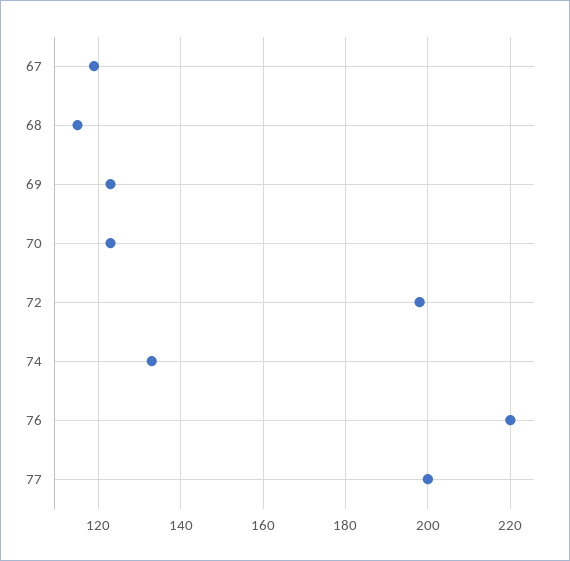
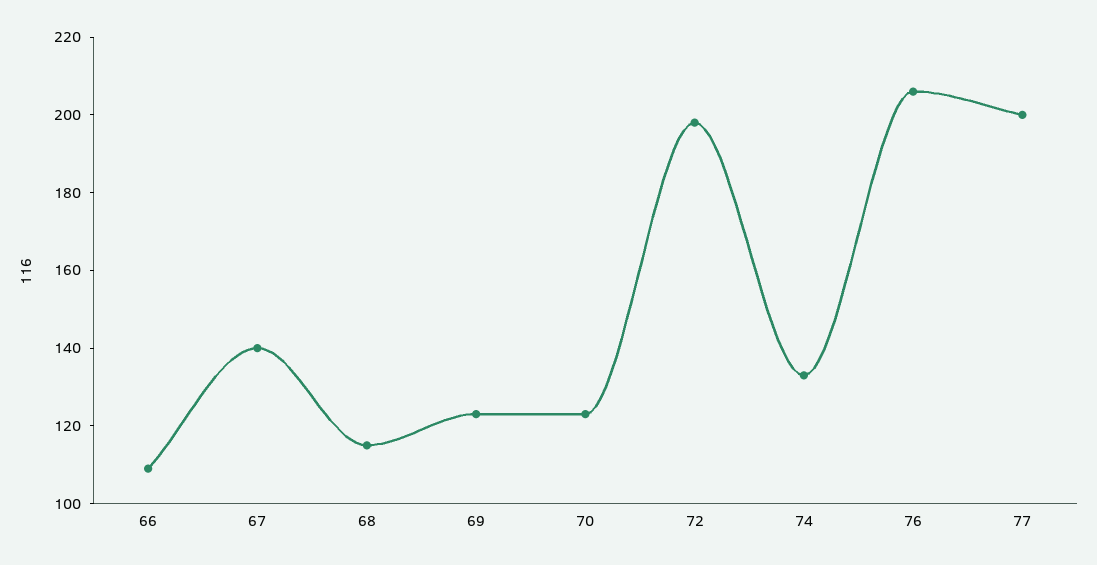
67: 120 -> 140
76: 220 -> 205
66: none -> 110

